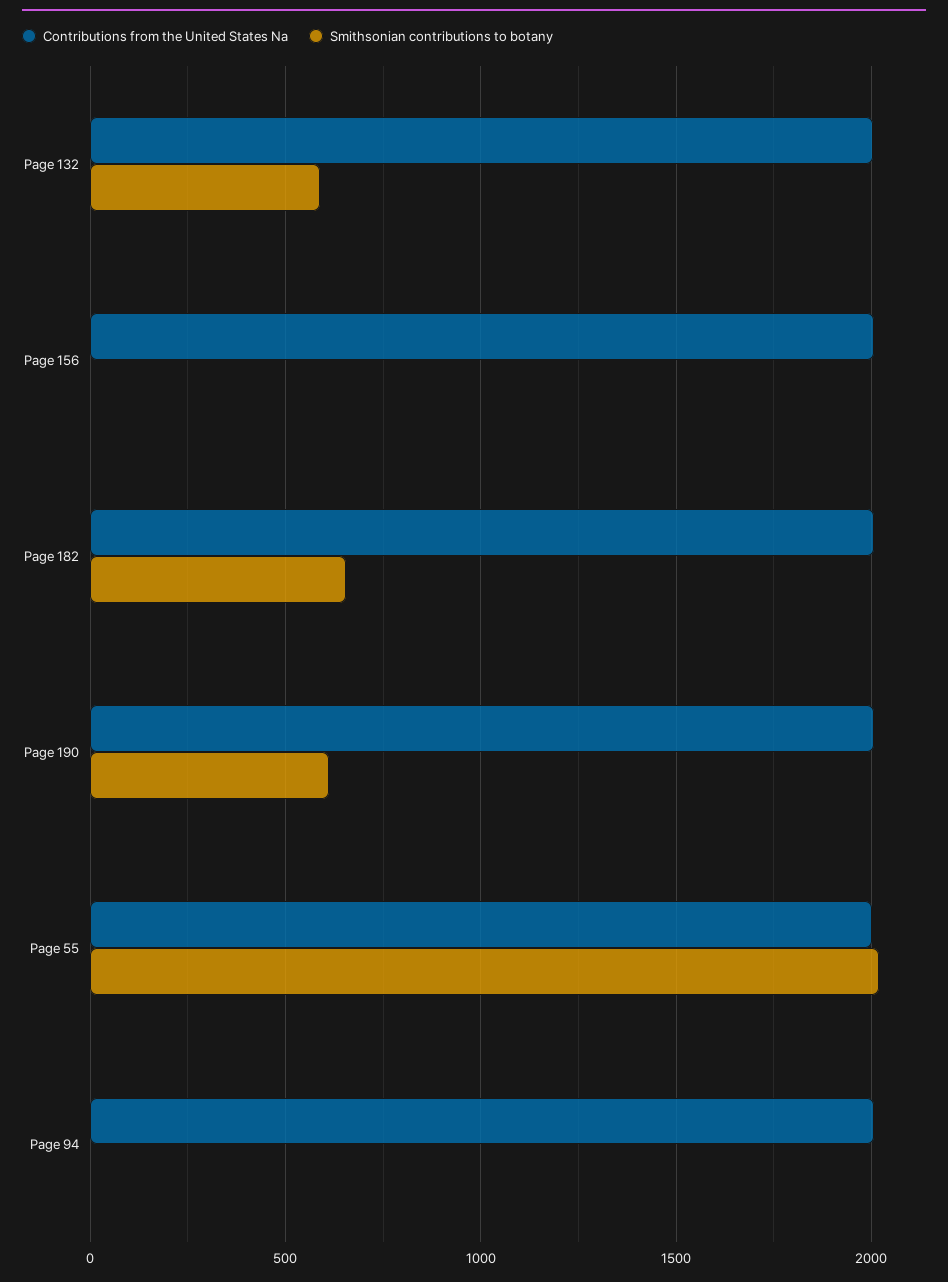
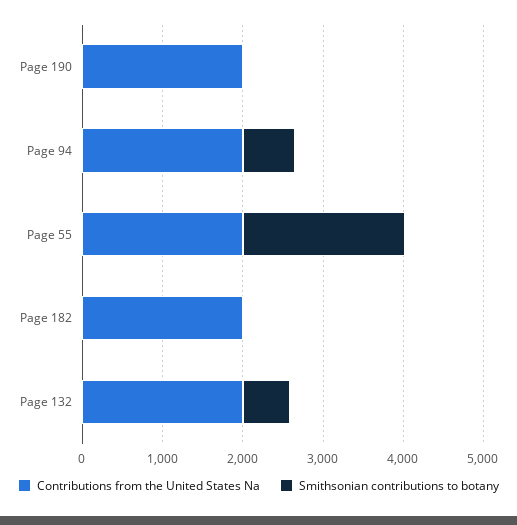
Contributions from the United States Na, Page 156: 2000 -> none
Smithsonian contributions to botany, Page 156: 0 -> none
Smithsonian contributions to botany, Page 182: 650 -> 0
Smithsonian contributions to botany, Page 190: 600 -> 0
Smithsonian contributions to botany, Page 94: 0 -> 600

